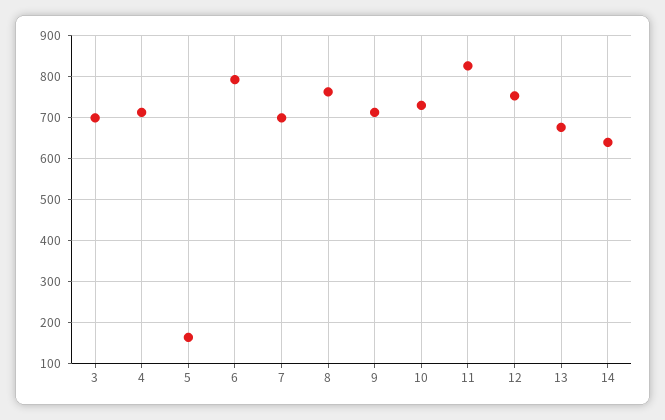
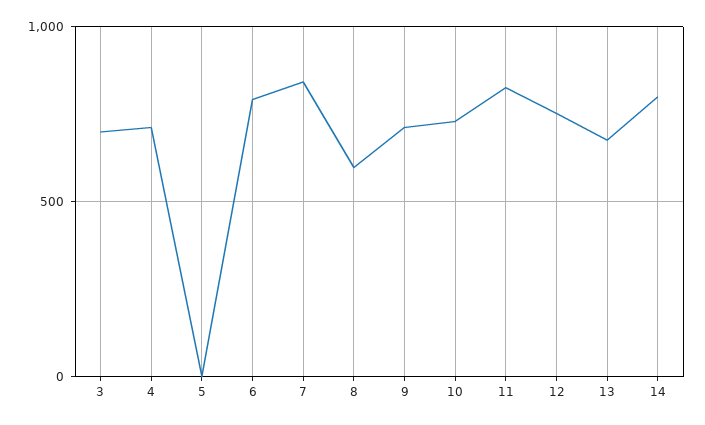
5: 160 -> 0
7: 700 -> 850
8: 760 -> 600
14: 640 -> 800

